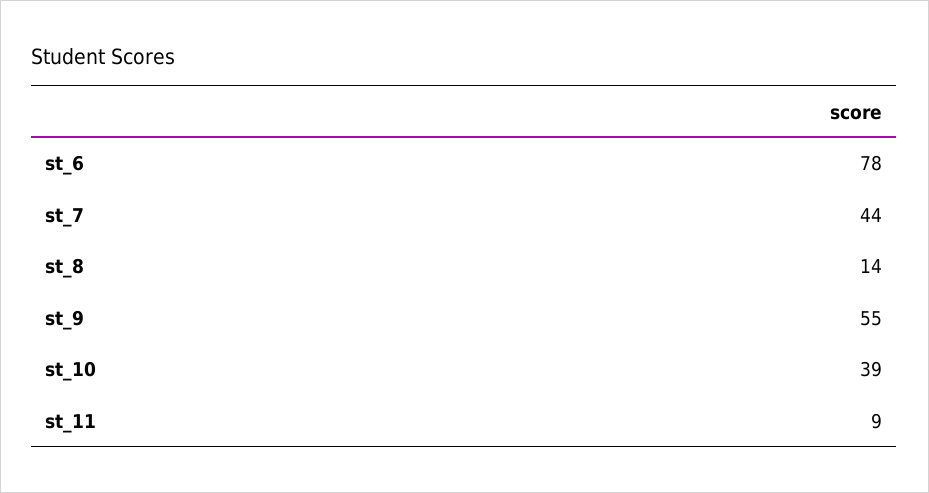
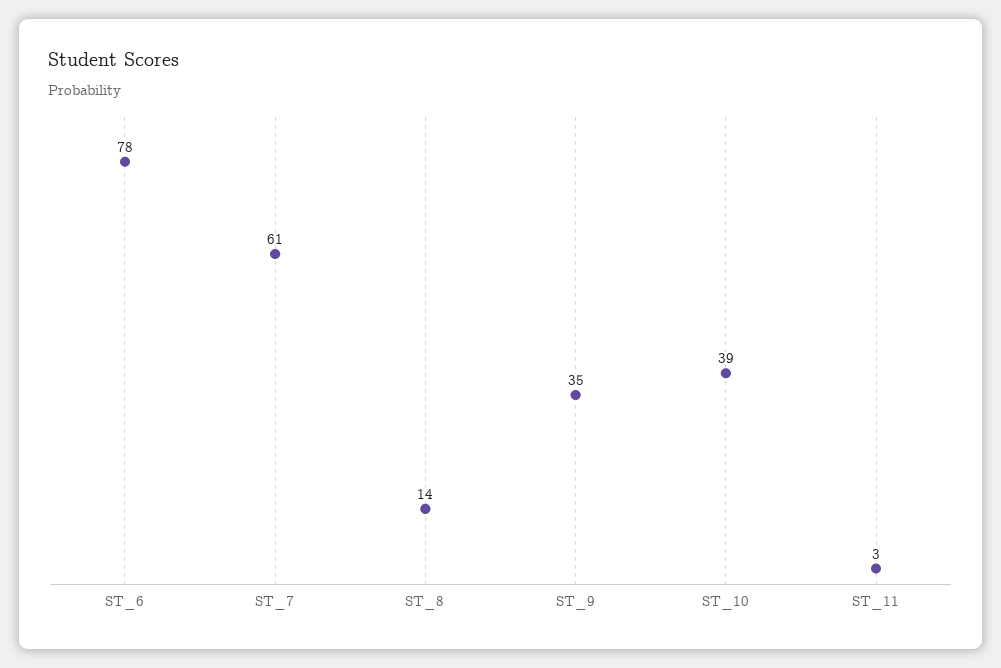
st_7: 44 -> 61
st_9: 55 -> 35
st_11: 9 -> 3

